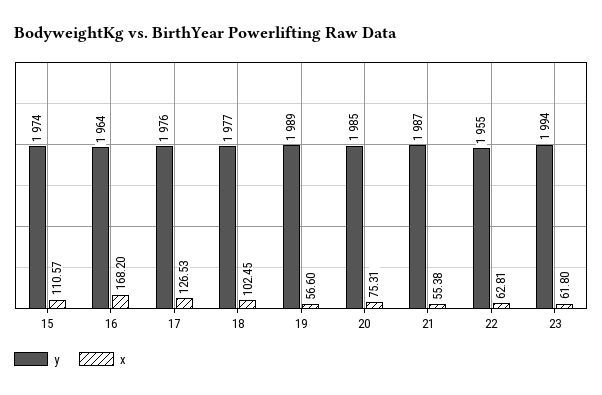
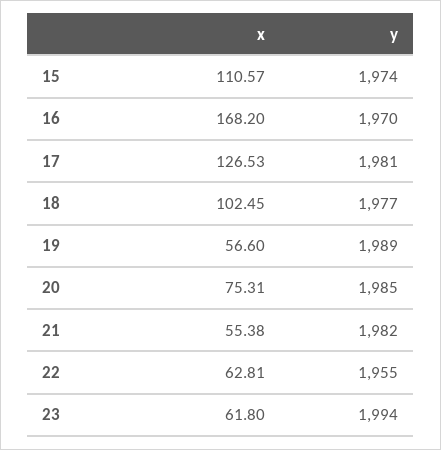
y, 16: 1964 -> 1970
y, 17: 1976 -> 1981
y, 21: 1987 -> 1982

